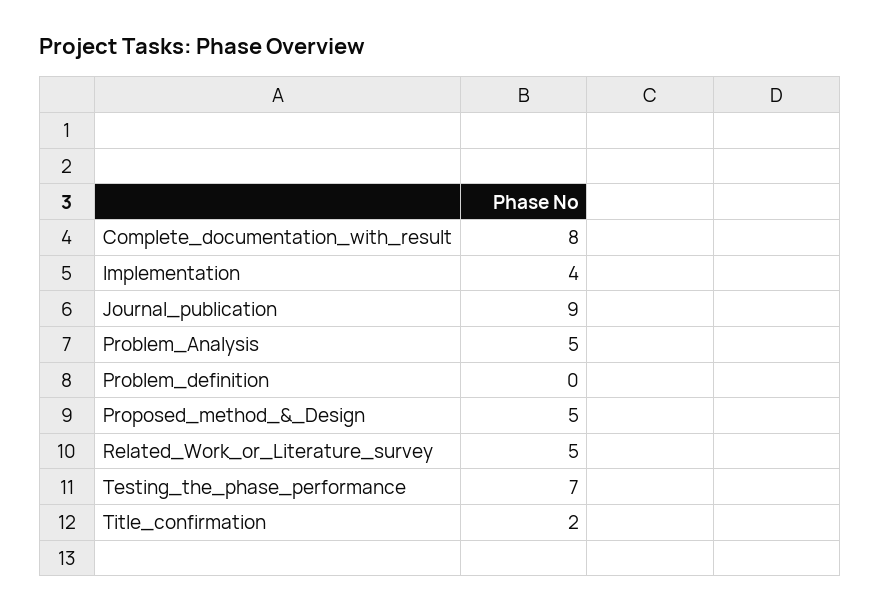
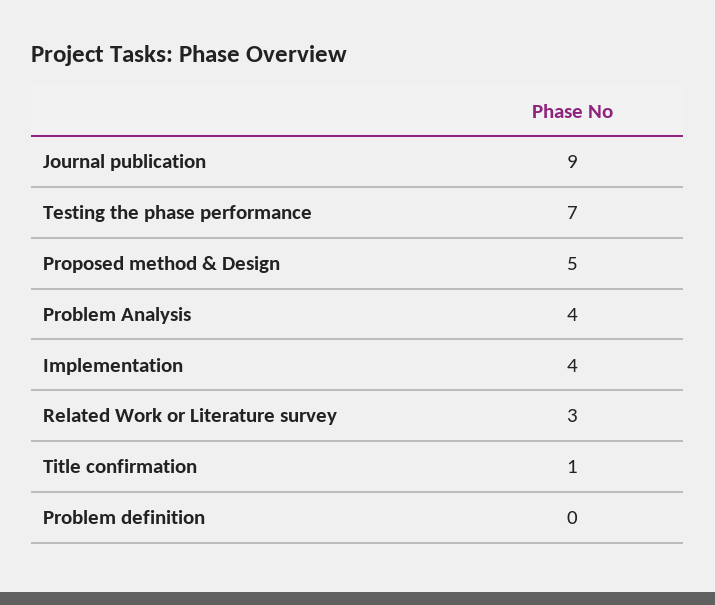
Complete_documentation_with_result: 8 -> none
Problem_Analysis: 5 -> 4
Related_Work_or_Literature_survey: 5 -> 3
Title_confirmation: 2 -> 1

